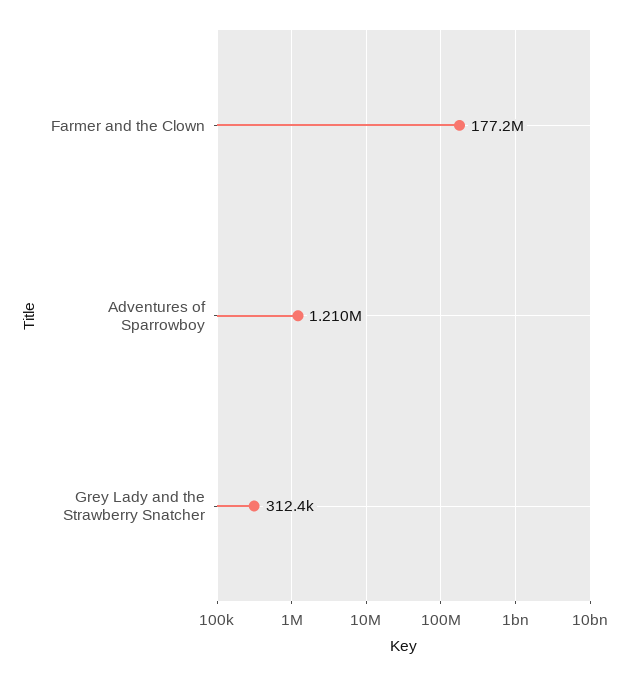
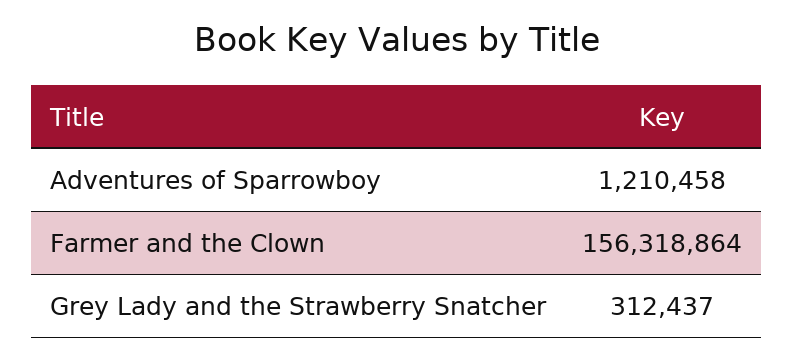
Farmer and the Clown: 177200000 -> 156318864

